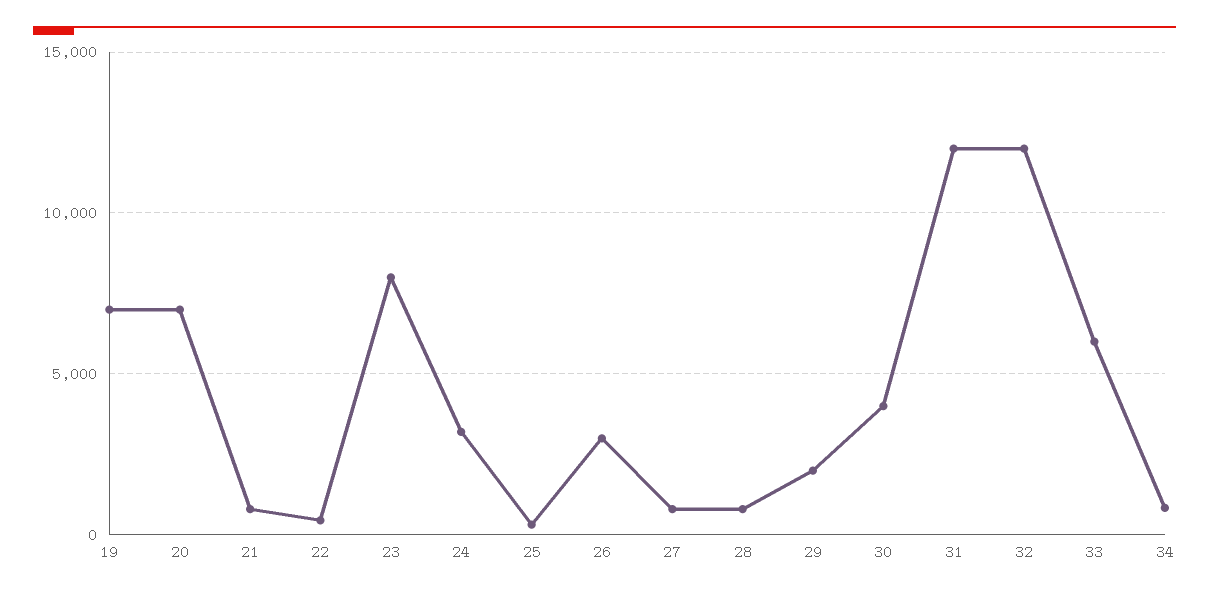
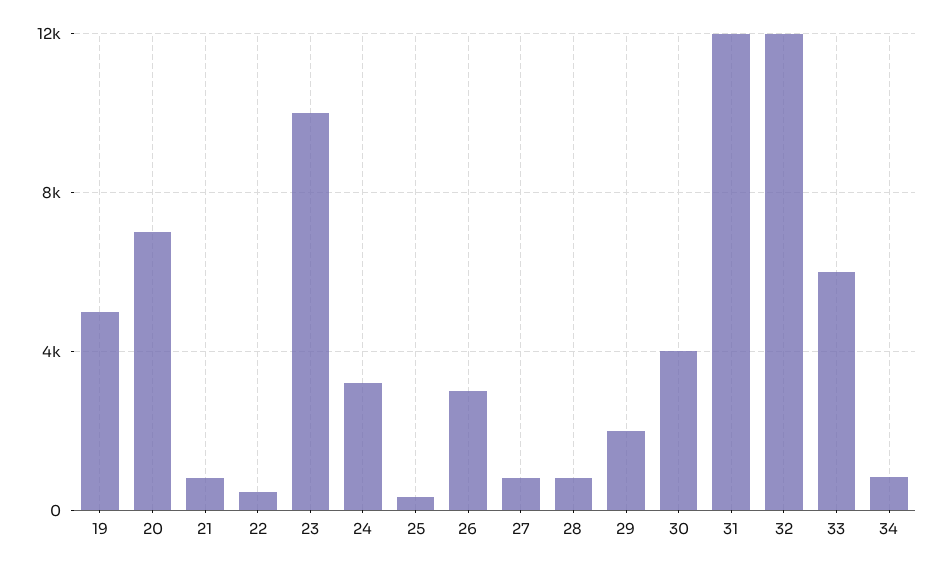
19: 7000 -> 5000
23: 8000 -> 10000

